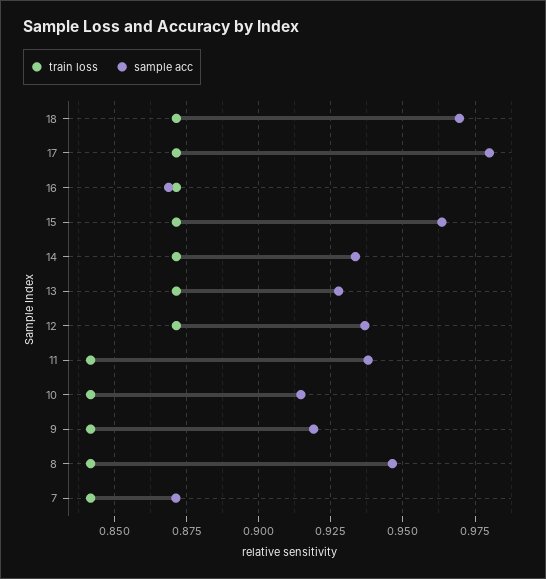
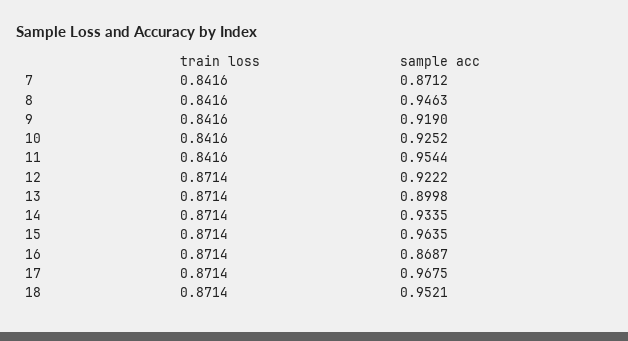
sample acc, 18: 0.97 -> 0.9521
sample acc, 17: 0.98 -> 0.9675
sample acc, 13: 0.9275 -> 0.8998
sample acc, 12: 0.9375 -> 0.9222
sample acc, 11: 0.9375 -> 0.9544
sample acc, 10: 0.915 -> 0.9252

